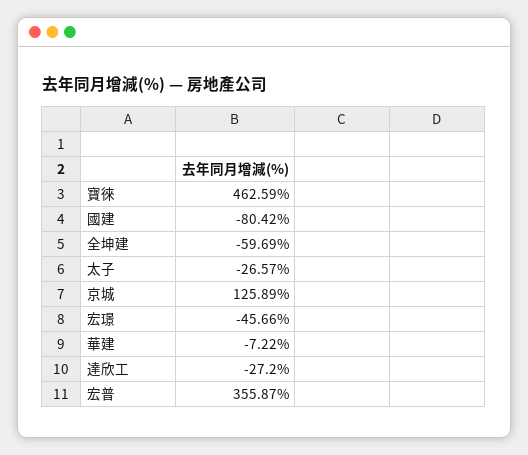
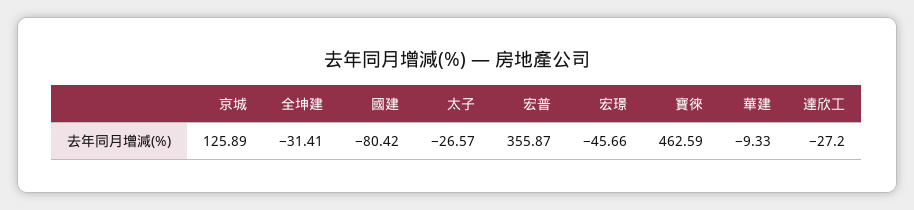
全坤建: -59.69 -> -31.41
華建: -7.22 -> -9.33

